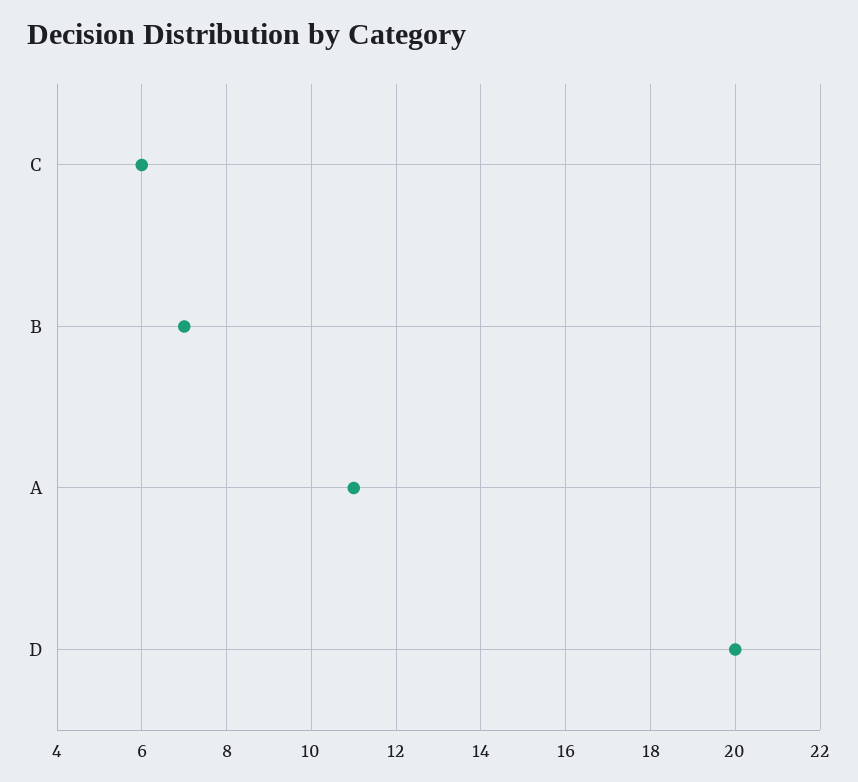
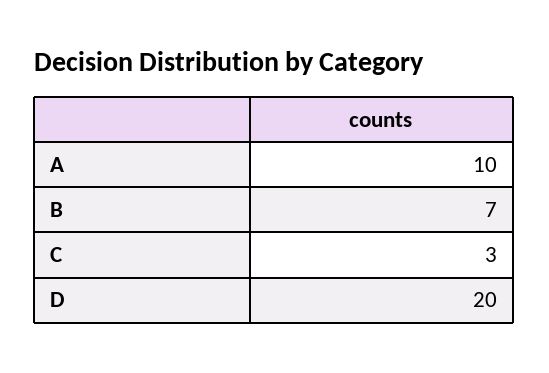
C: 6 -> 3
A: 11 -> 10

